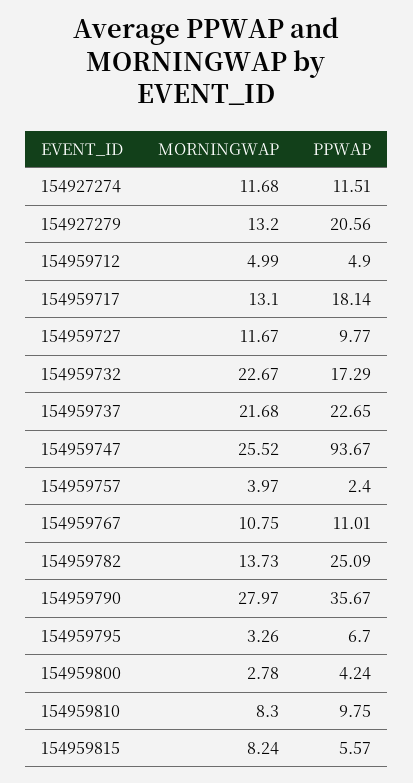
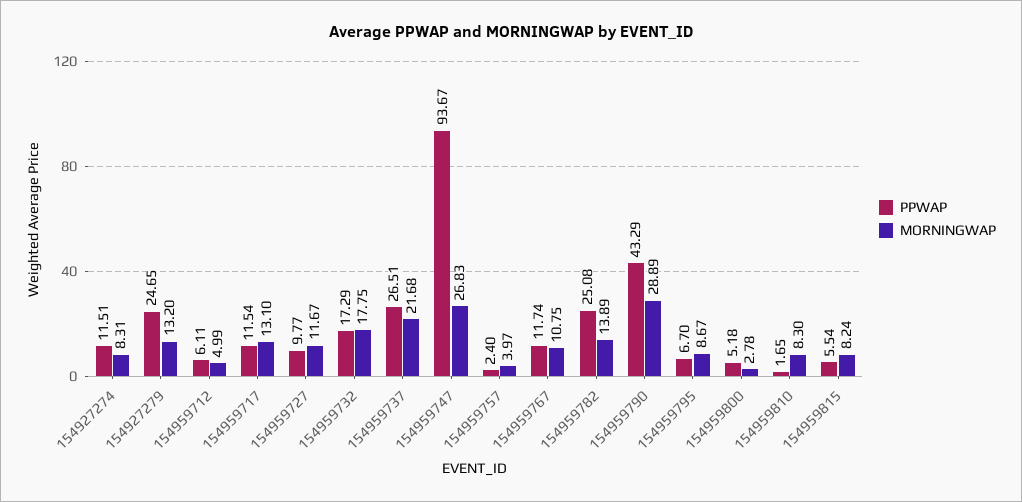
MORNINGWAP, 154927274: 11.68 -> 8.31
PPWAP, 154927279: 20.56 -> 24.65
PPWAP, 154959712: 4.9 -> 6.11
PPWAP, 154959717: 18.14 -> 11.54
MORNINGWAP, 154959732: 22.67 -> 17.75
PPWAP, 154959737: 22.65 -> 26.51
MORNINGWAP, 154959747: 25.52 -> 26.83
PPWAP, 154959767: 11.01 -> 11.74
MORNINGWAP, 154959782: 13.73 -> 13.89
PPWAP, 154959782: 25.09 -> 25.08
MORNINGWAP, 154959790: 27.97 -> 28.89
PPWAP, 154959790: 35.67 -> 43.29
MORNINGWAP, 154959795: 3.26 -> 8.67
PPWAP, 154959800: 4.24 -> 5.18
PPWAP, 154959810: 9.75 -> 1.65
PPWAP, 154959815: 5.57 -> 5.54

